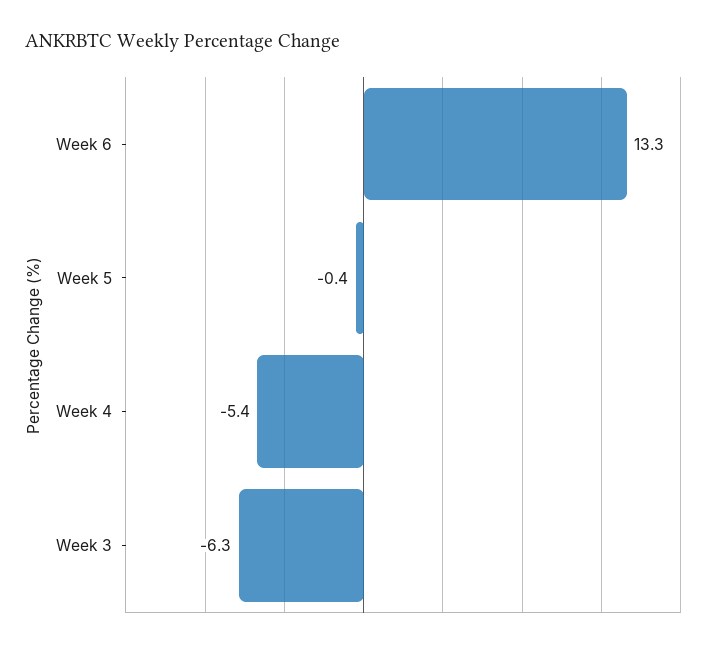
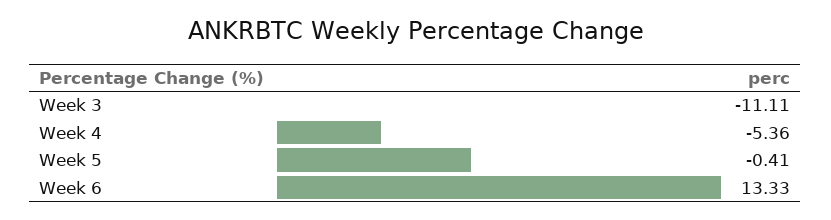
Week 3: -6.3 -> -11.11

